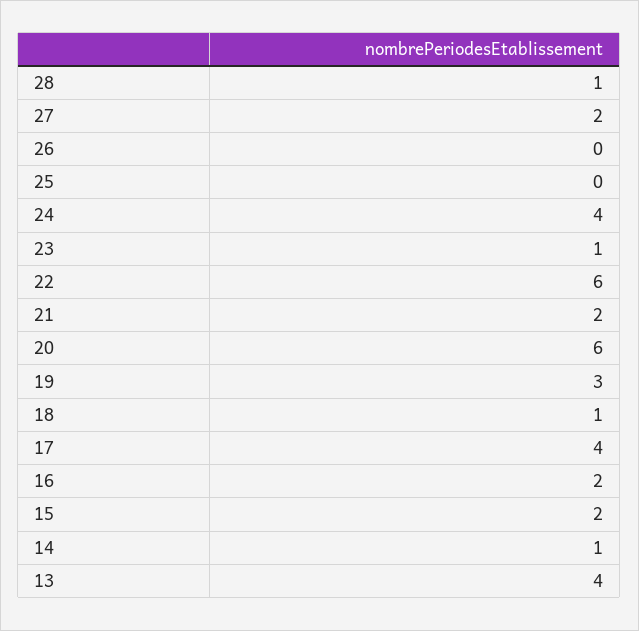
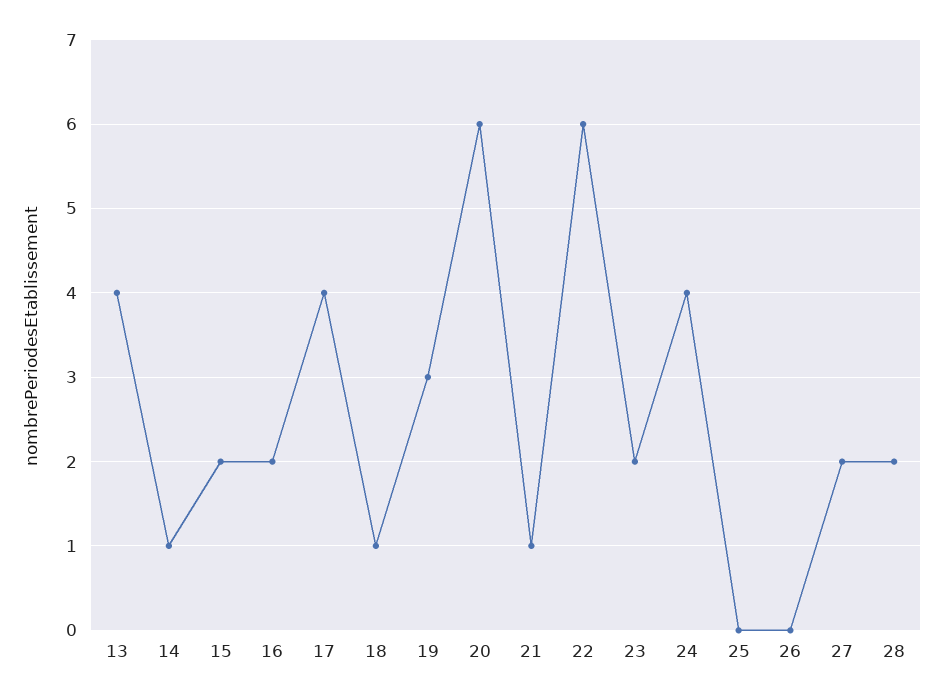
28: 1 -> 2
23: 1 -> 2
21: 2 -> 1

